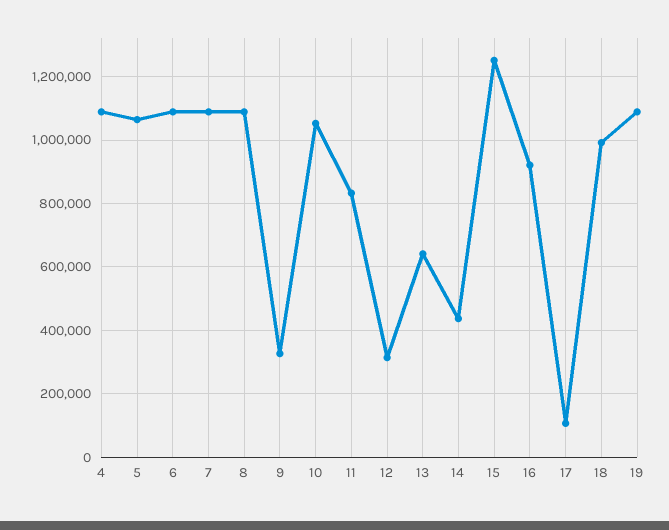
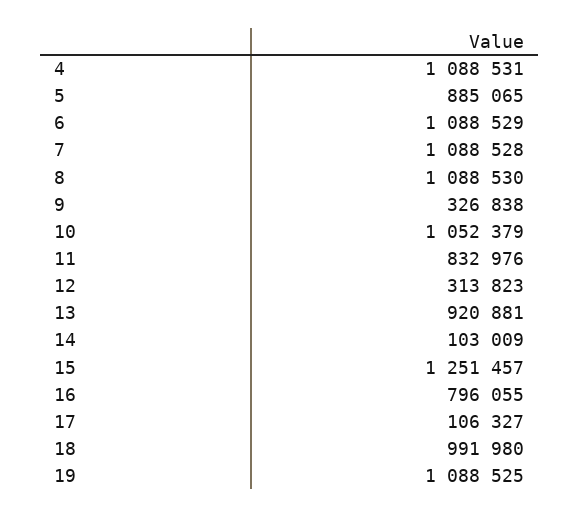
5: 1060000 -> 885065
13: 640000 -> 920881
14: 440000 -> 103009
16: 920000 -> 796055

